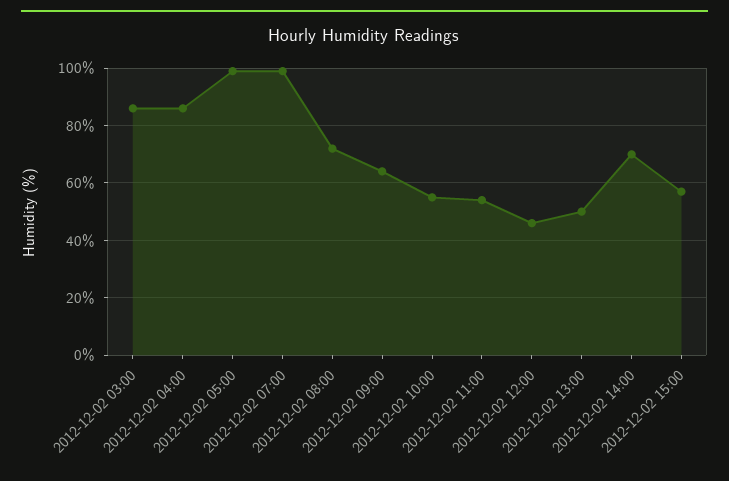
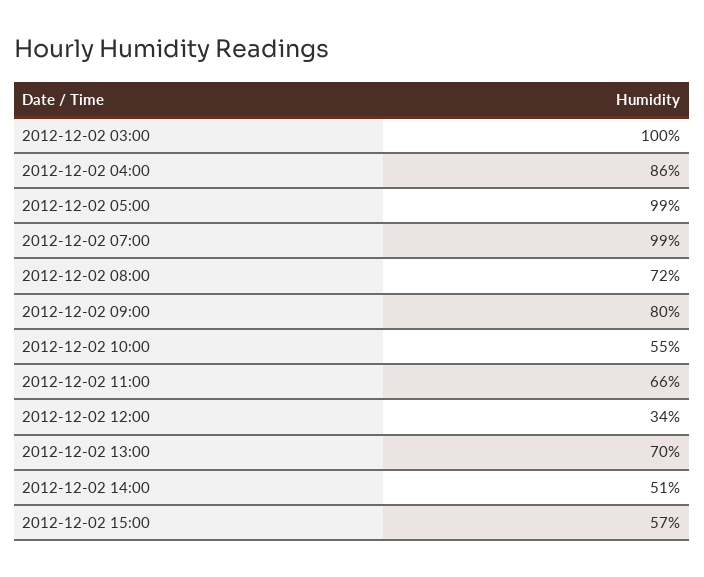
2012-12-02 03:00: 85 -> 100
2012-12-02 09:00: 65 -> 80
2012-12-02 11:00: 55 -> 66
2012-12-02 12:00: 45 -> 34
2012-12-02 13:00: 50 -> 70
2012-12-02 14:00: 70 -> 51

